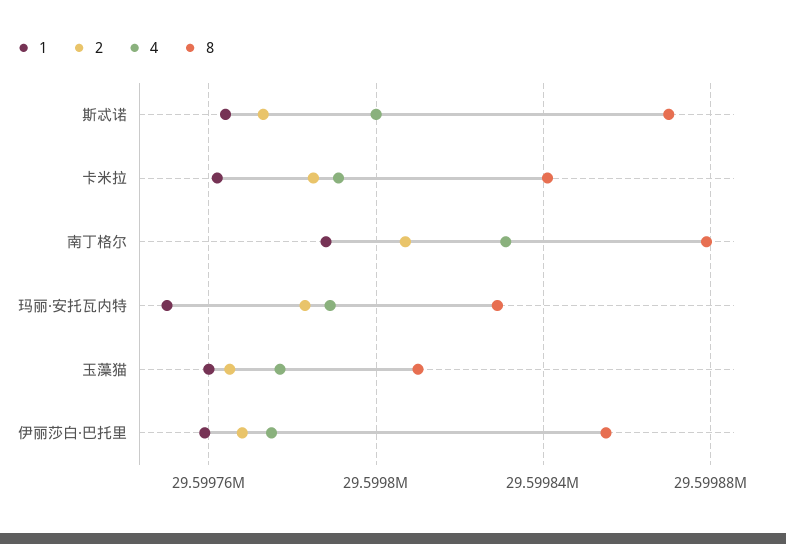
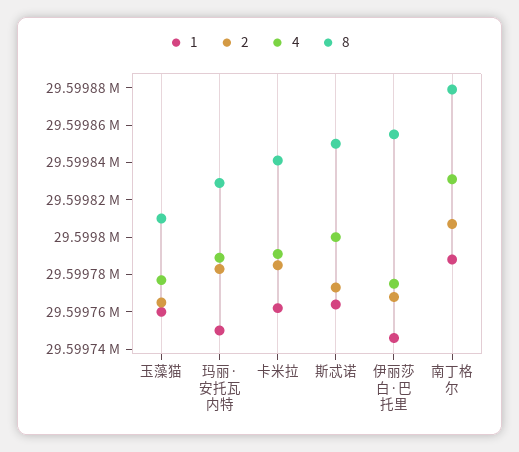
8, 斯忒诺: 29599870 -> 29599850
1, 伊丽莎白·巴托里: 29599760 -> 29599745

